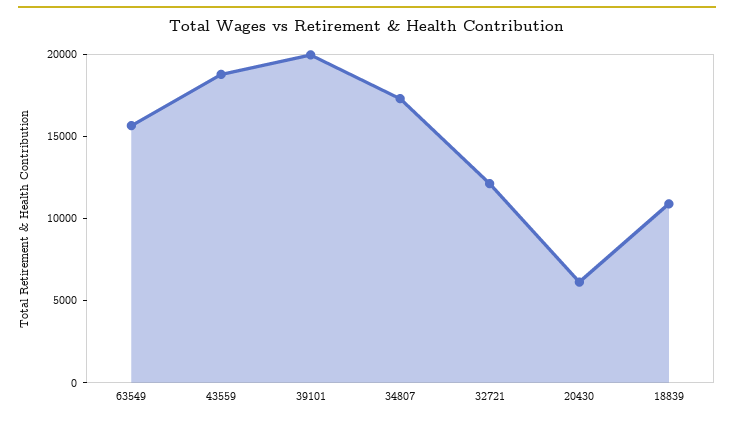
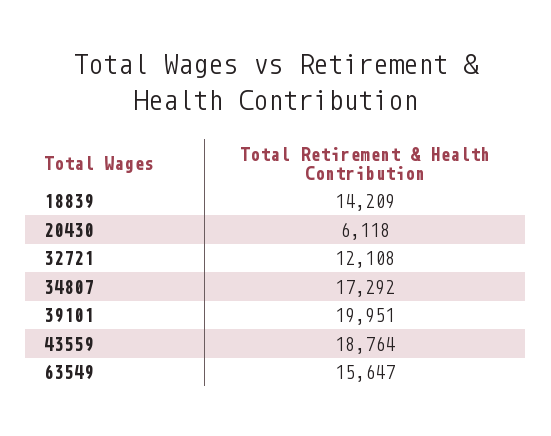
18839: 11000 -> 14209

